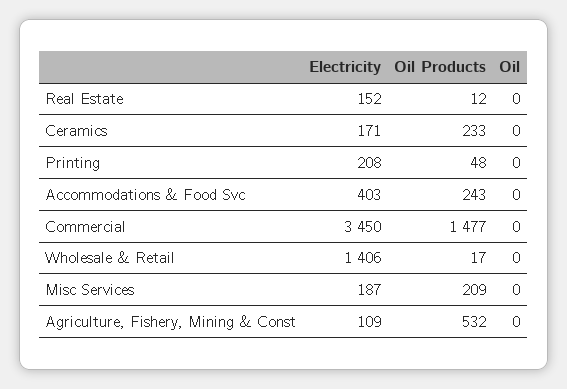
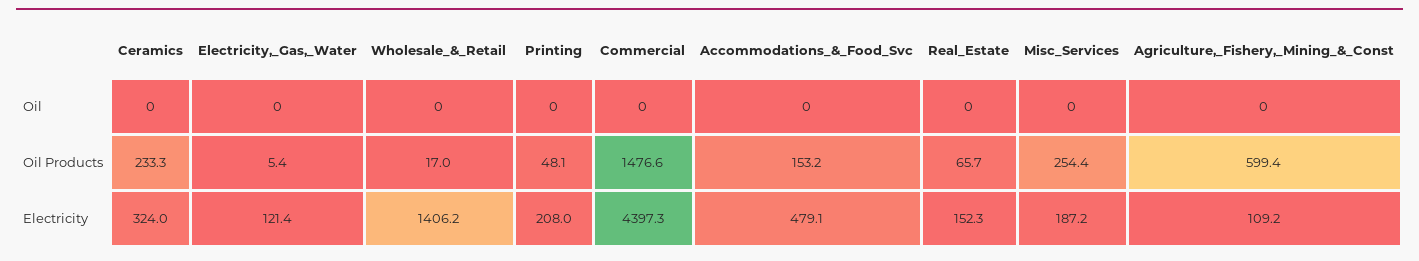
Oil Products, Real Estate: 12 -> 65.7
Electricity, Ceramics: 171 -> 324
Electricity, Accommodations & Food Svc: 403 -> 479.1
Oil Products, Accommodations & Food Svc: 243 -> 153.2
Electricity, Commercial: 3450 -> 4397.3
Oil Products, Misc Services: 209 -> 254.4
Oil Products, Agriculture, Fishery, Mining & Const: 532 -> 599.4
Oil, Electricity,_Gas,_Water: none -> 0
Oil Products, Electricity,_Gas,_Water: none -> 5.4
Electricity, Electricity,_Gas,_Water: none -> 121.4

